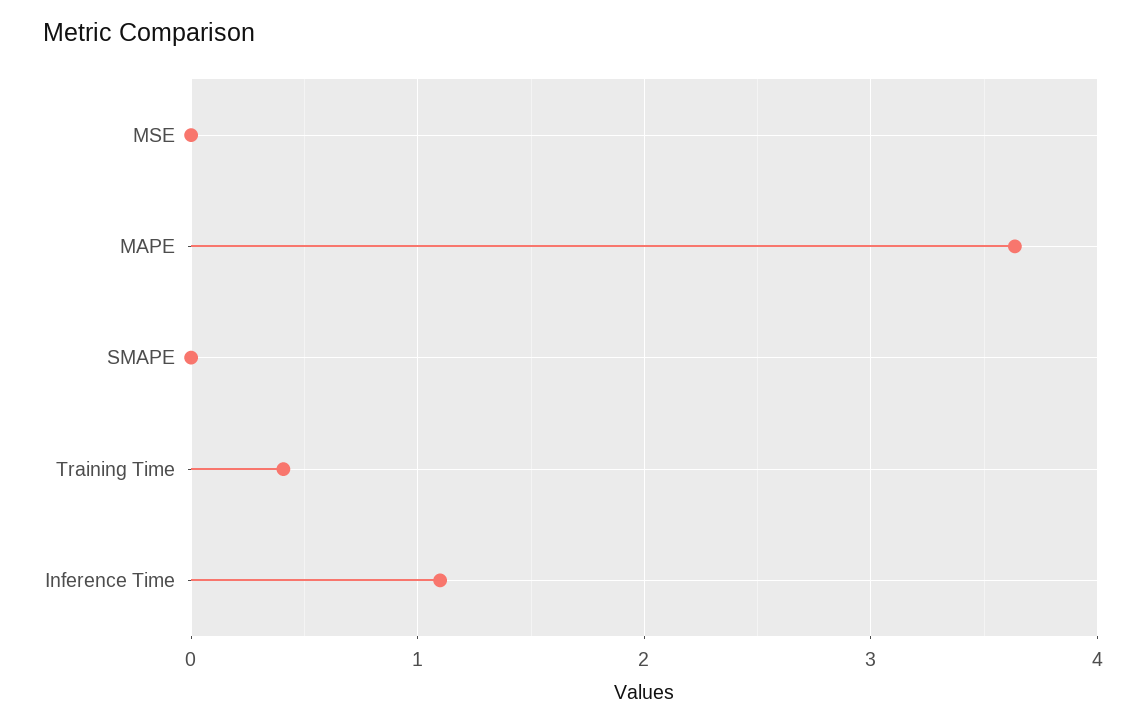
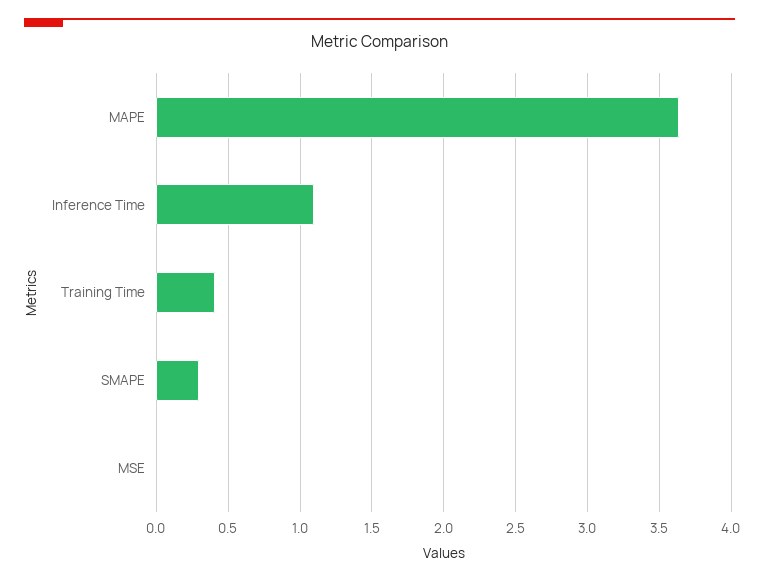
SMAPE: 0 -> 0.3

